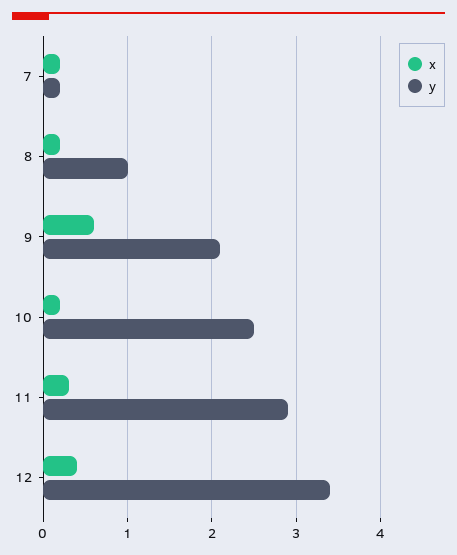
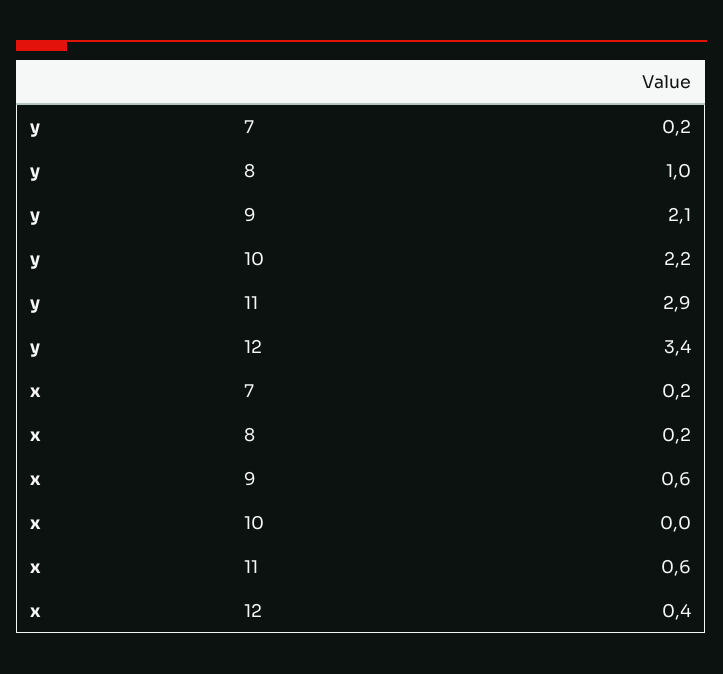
x, 10: 0.2 -> 0
y, 10: 2.5 -> 2.2
x, 11: 0.3 -> 0.6

